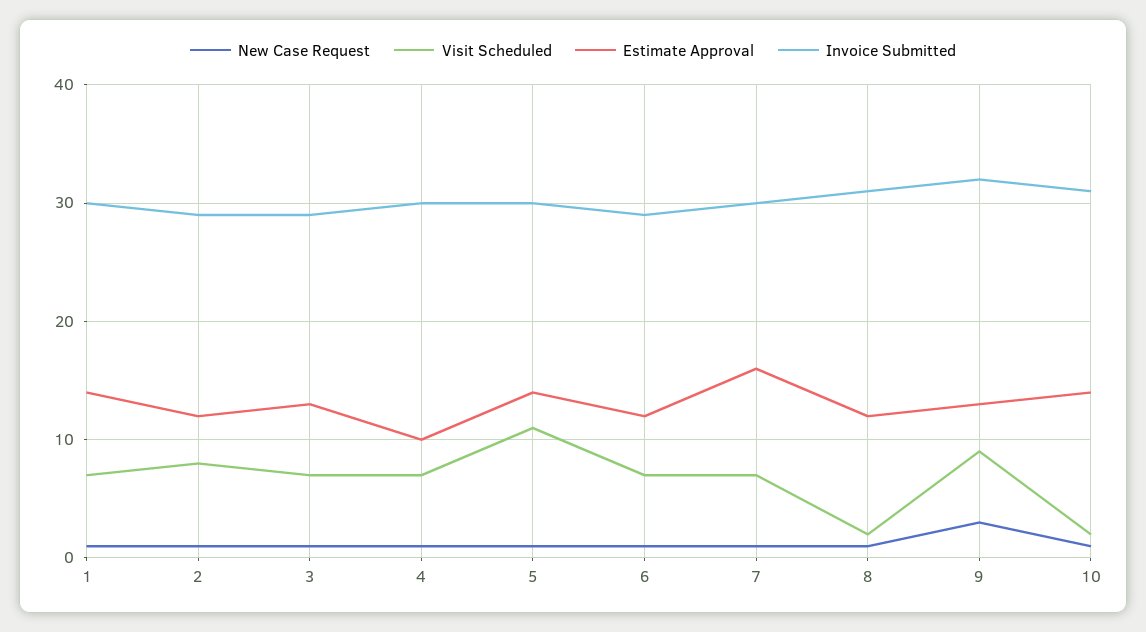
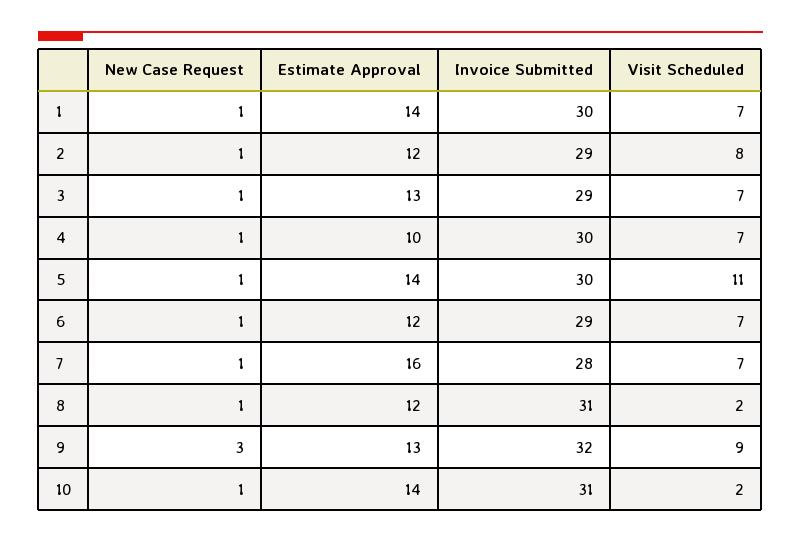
Invoice Submitted, 7: 30 -> 28

